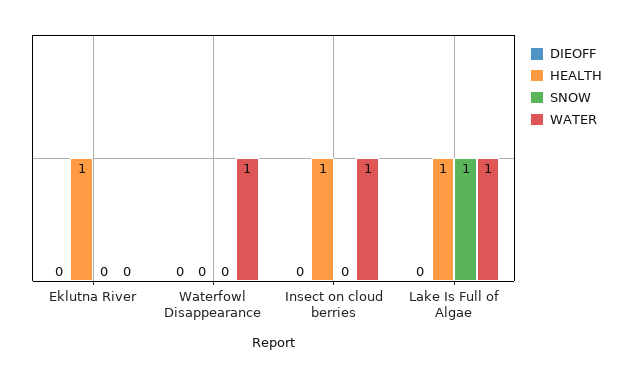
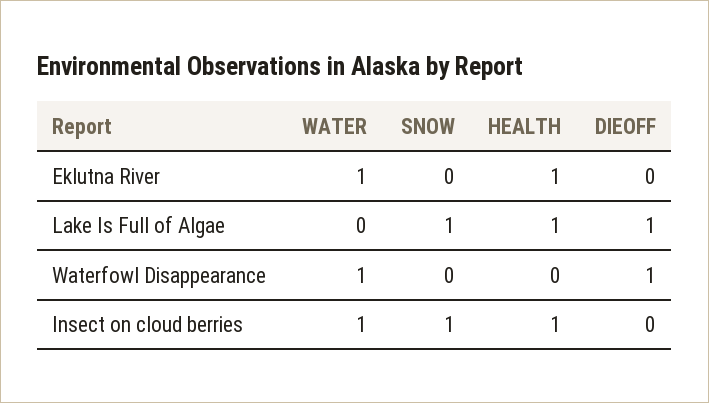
WATER, Eklutna River: 0 -> 1
DIEOFF, Waterfowl Disappearance: 0 -> 1
SNOW, Insect on cloud berries: 0 -> 1
DIEOFF, Lake Is Full of Algae: 0 -> 1
WATER, Lake Is Full of Algae: 1 -> 0

